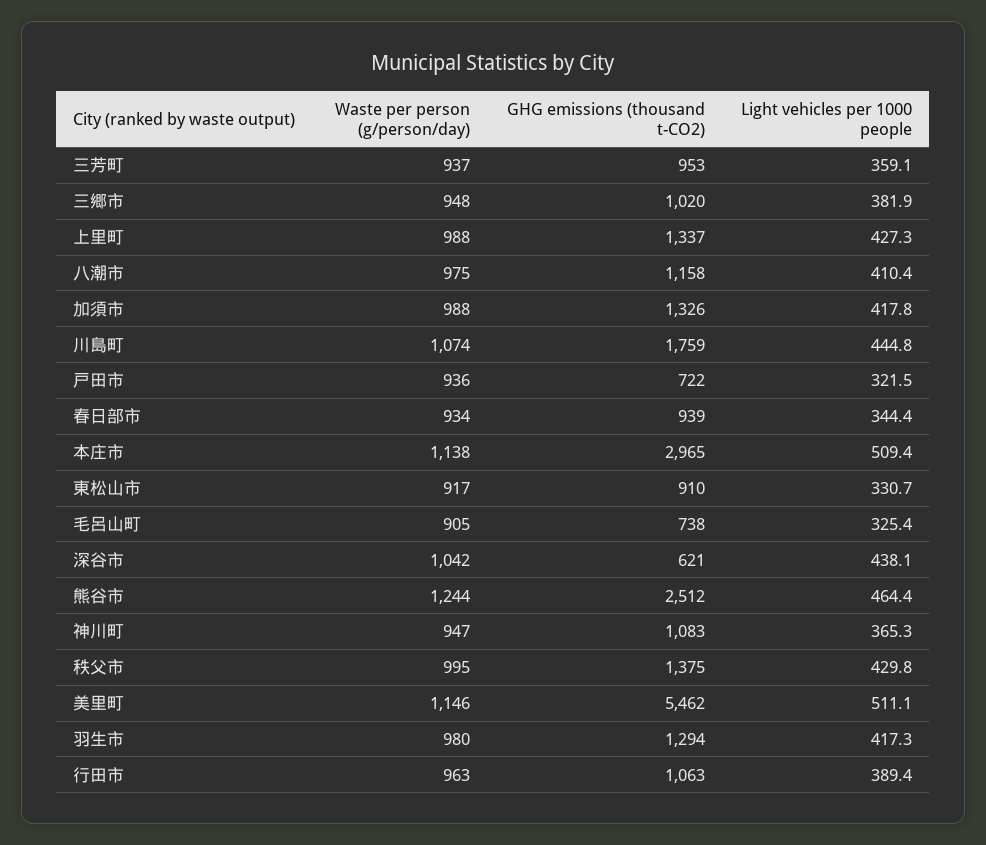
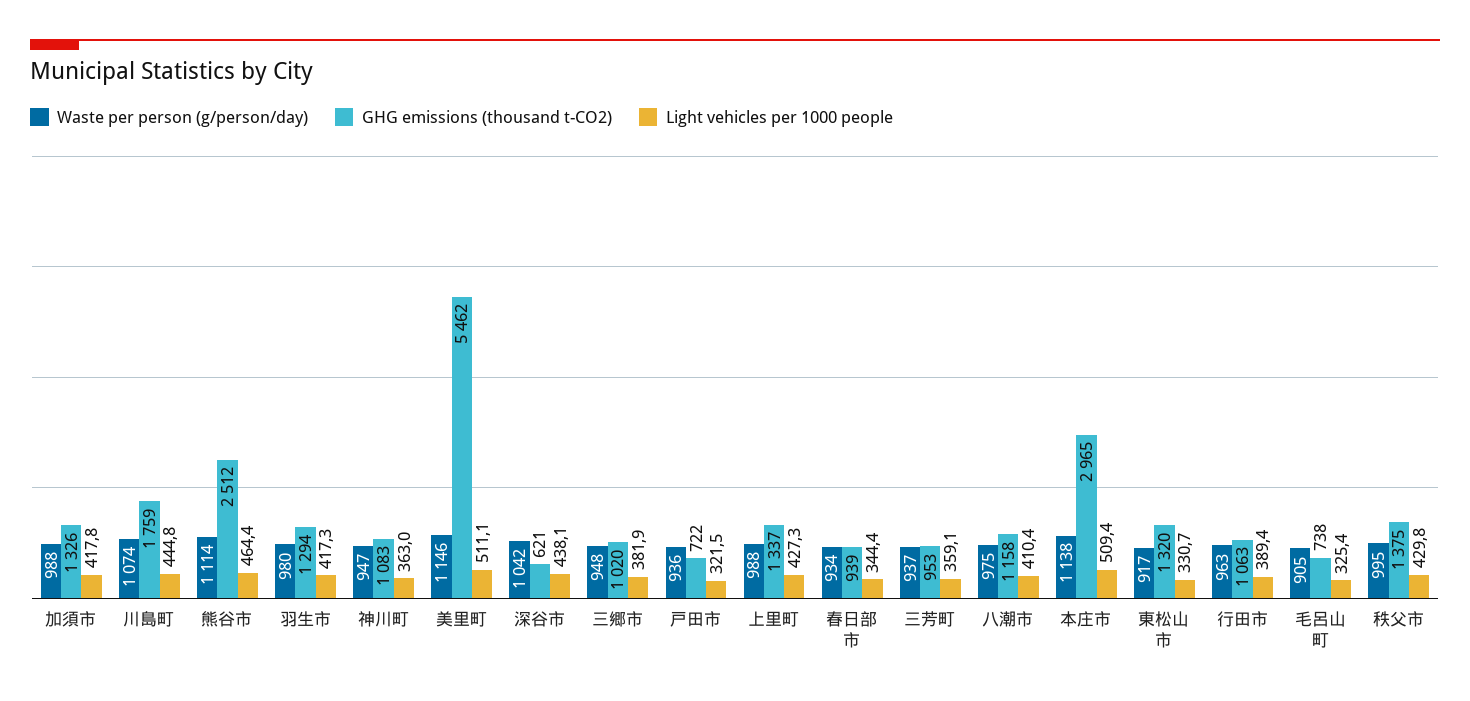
GHG emissions (thousand t-CO2), 東松山市: 910 -> 1320
Waste per person (g/person/day), 熊谷市: 1244 -> 1114
Light vehicles per 1000 people, 神川町: 365.3 -> 363

